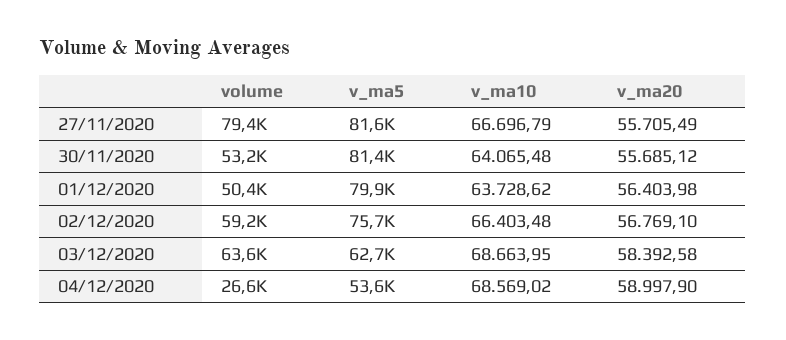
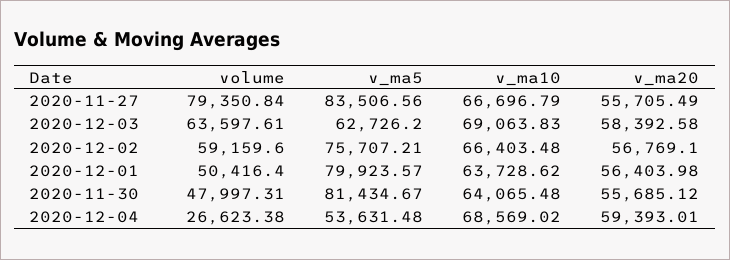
v_ma5, 27/11/2020: 81600 -> 83506.56
volume, 30/11/2020: 53200 -> 47997.31
v_ma10, 03/12/2020: 68663.95 -> 69063.83
v_ma20, 04/12/2020: 58997.9 -> 59393.01

